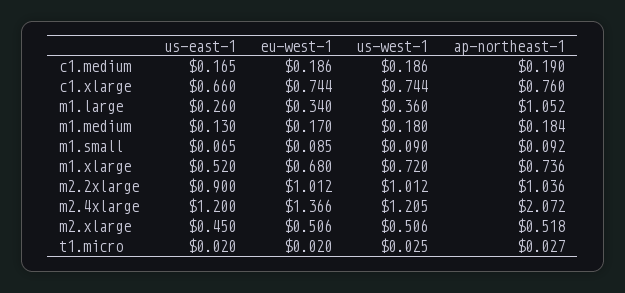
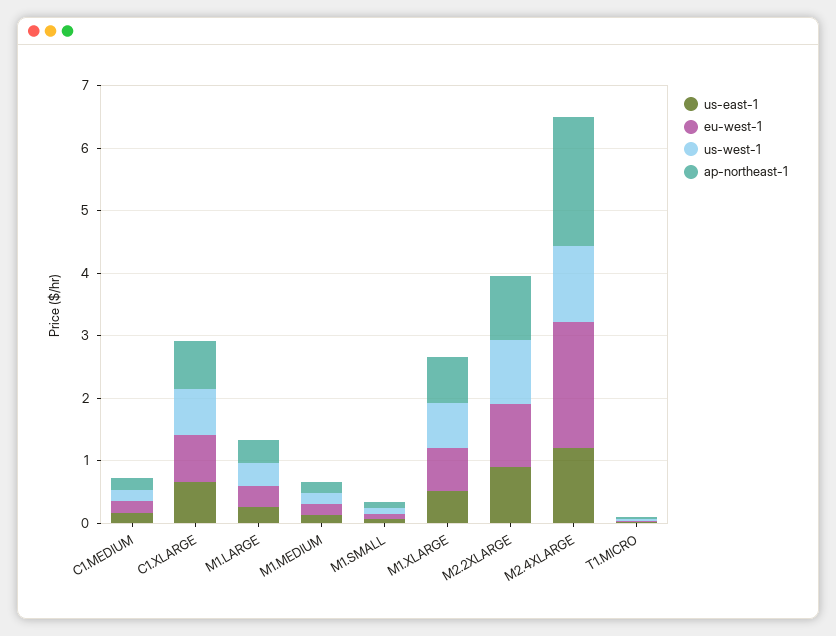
ap-northeast-1, m1.large: 1.052 -> 0.4
eu-west-1, m2.4xlarge: 1.366 -> 2
us-east-1, m2.xlarge: 0.45 -> none
eu-west-1, m2.xlarge: 0.506 -> none
us-west-1, m2.xlarge: 0.506 -> none
ap-northeast-1, m2.xlarge: 0.518 -> none

